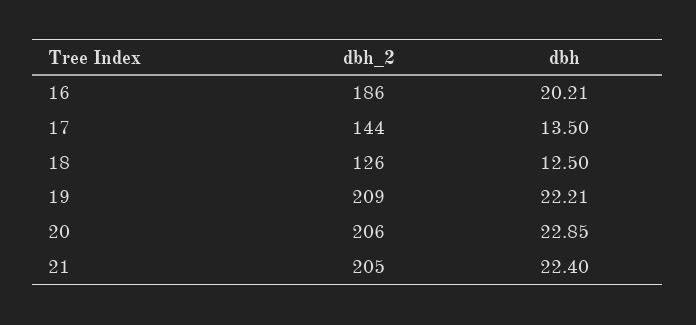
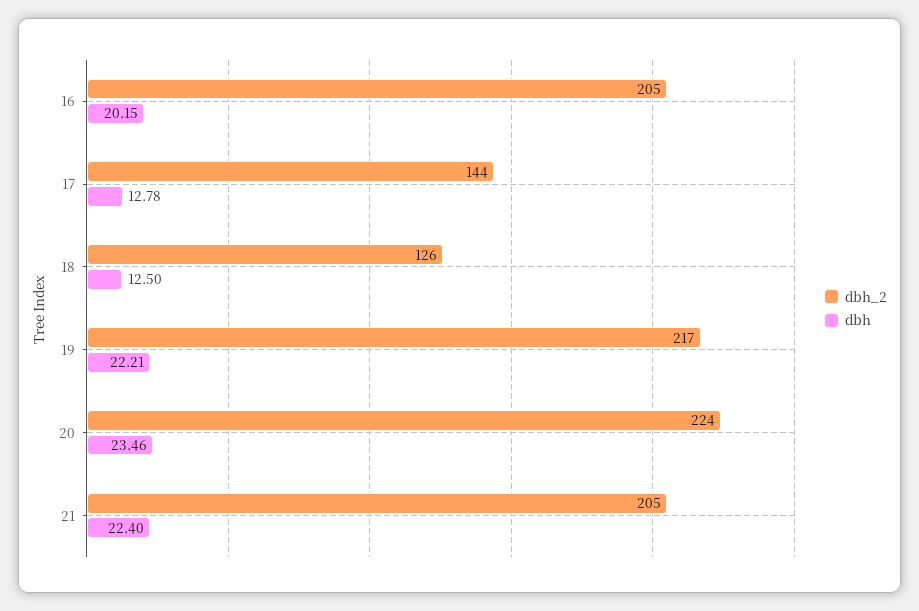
dbh_2, 16: 186 -> 205
dbh, 16: 20.21 -> 20.15
dbh, 17: 13.5 -> 12.78
dbh_2, 19: 209 -> 217
dbh_2, 20: 206 -> 224
dbh, 20: 22.85 -> 23.46

